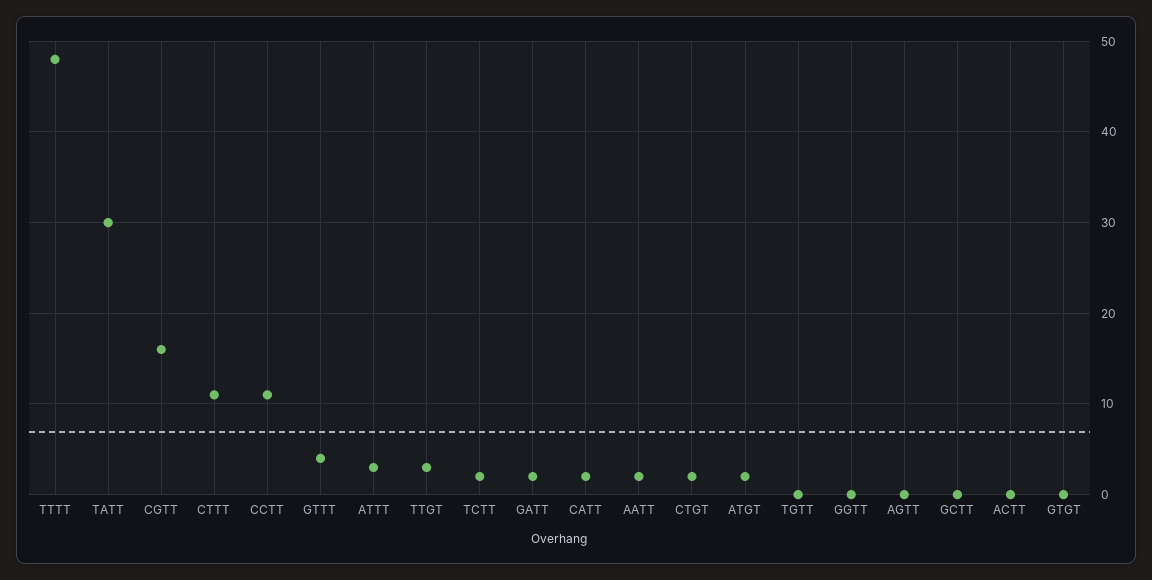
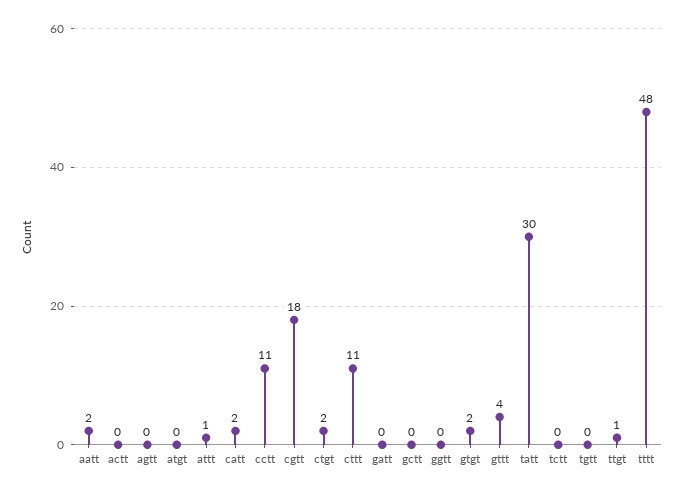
CGTT: 16 -> 18
ATTT: 3 -> 1
TTGT: 3 -> 1
TCTT: 2 -> 0
GATT: 2 -> 0
ATGT: 2 -> 0
GTGT: 0 -> 2

